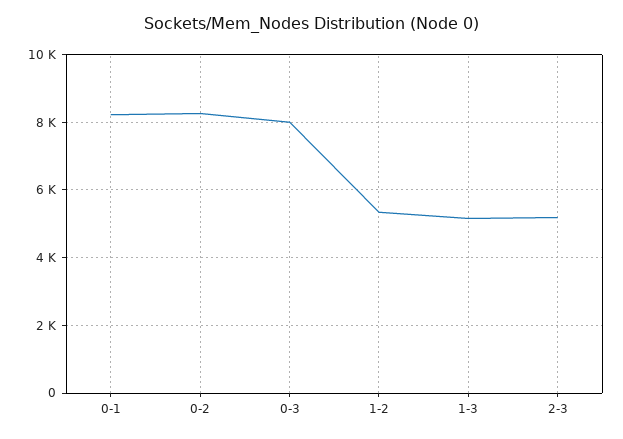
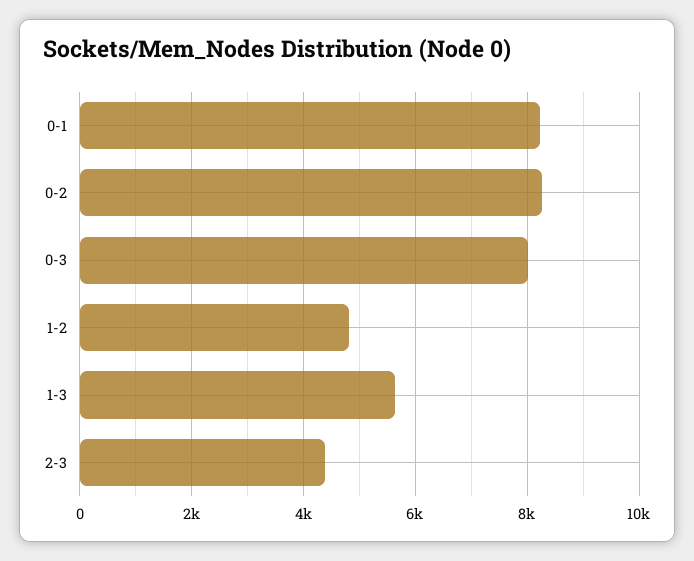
1-2: 5400 -> 4800
1-3: 5200 -> 5600
2-3: 5200 -> 4400

